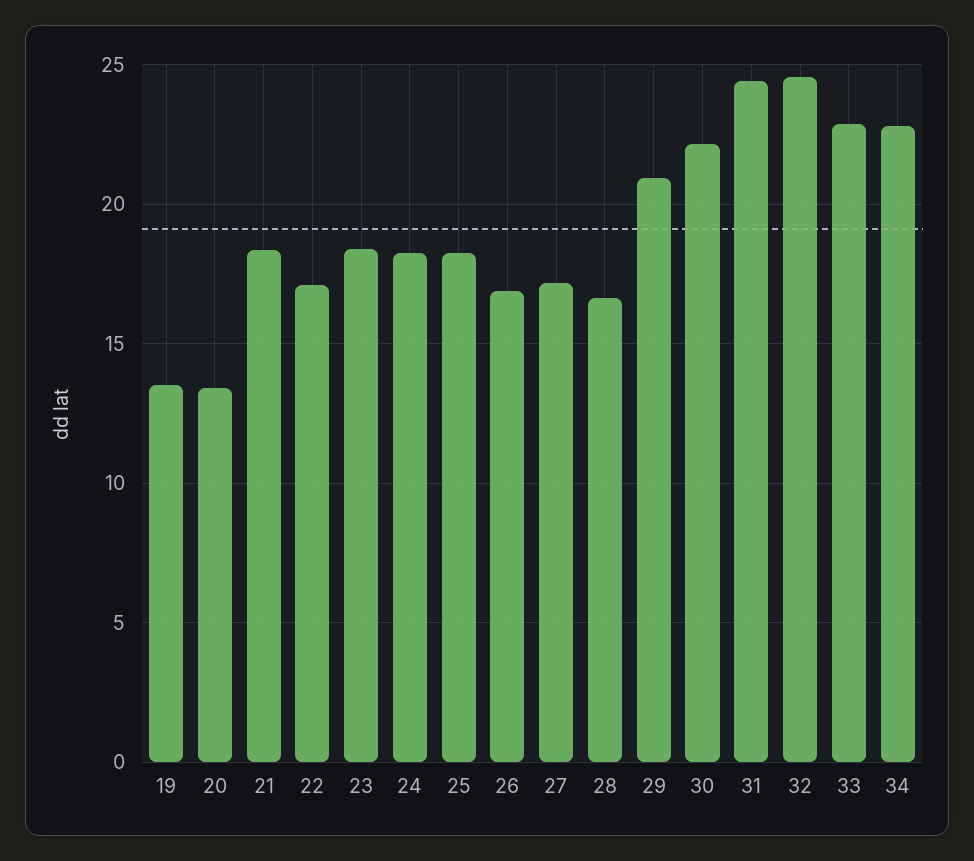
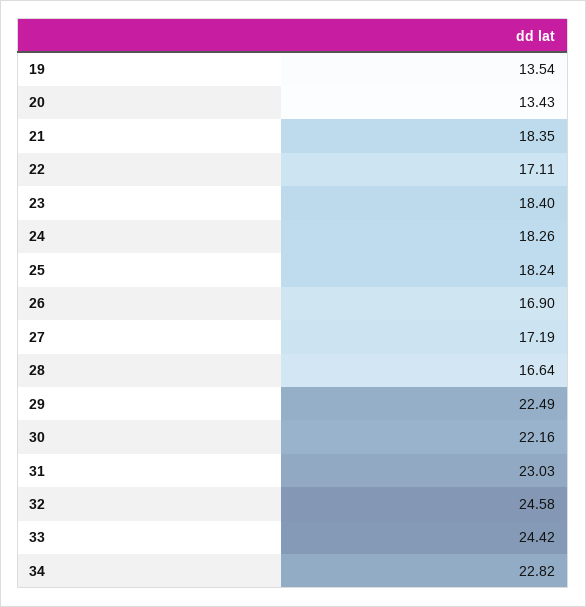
29: 21 -> 22.49
31: 24.5 -> 23.03
33: 23 -> 24.42

